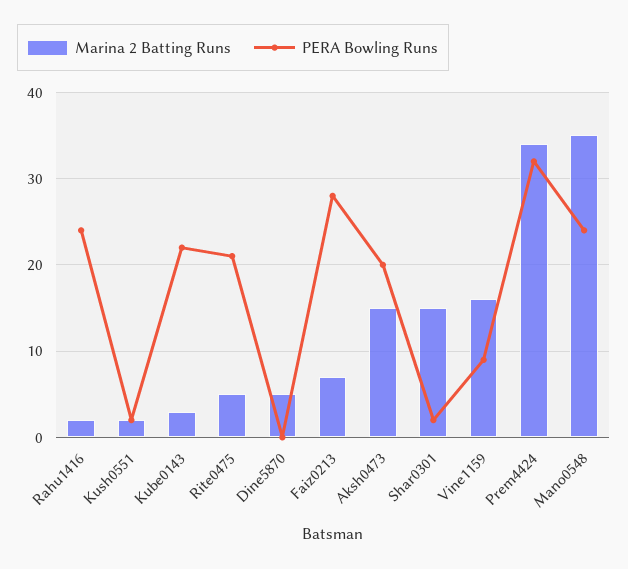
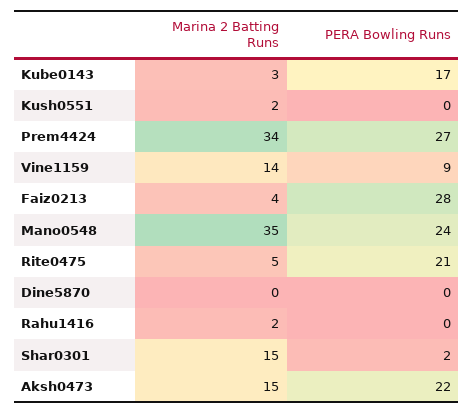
PERA Bowling Runs, Rahu1416: 24 -> 0
PERA Bowling Runs, Kush0551: 2 -> 0
PERA Bowling Runs, Kube0143: 22 -> 17
Marina 2 Batting Runs, Dine5870: 5 -> 0
Marina 2 Batting Runs, Faiz0213: 7 -> 4
PERA Bowling Runs, Aksh0473: 20 -> 22
Marina 2 Batting Runs, Vine1159: 16 -> 14
PERA Bowling Runs, Prem4424: 32 -> 27

